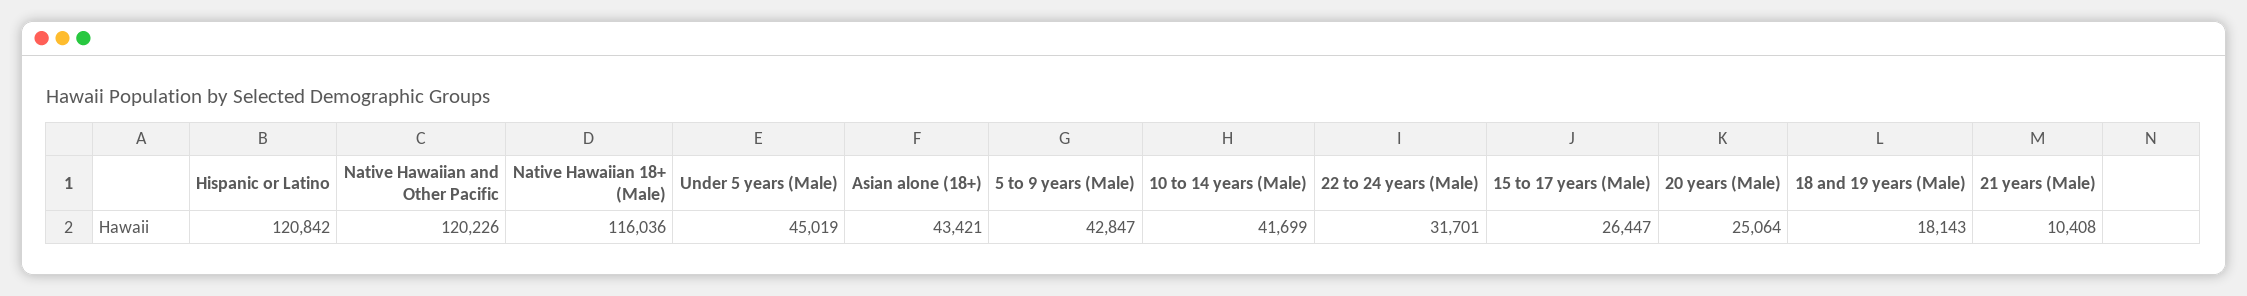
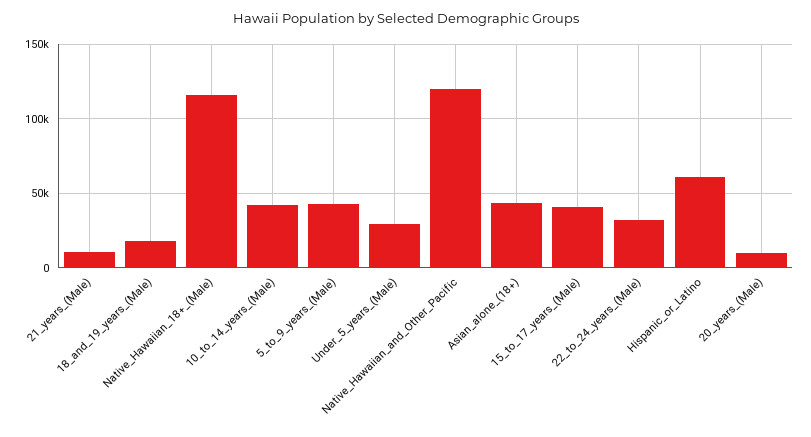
Hispanic or Latino: 120842 -> 60000
Under 5 years (Male): 45019 -> 30000
15 to 17 years (Male): 26447 -> 40000
20 years (Male): 25064 -> 10000

